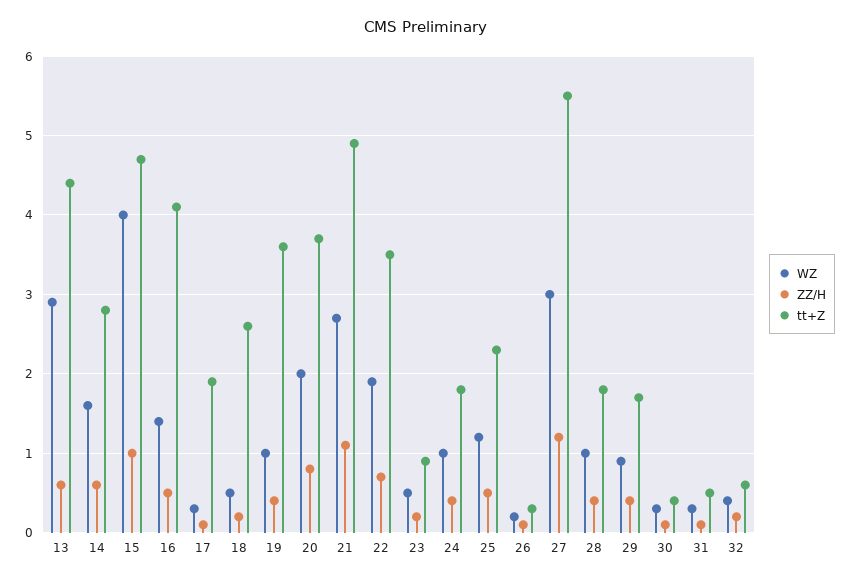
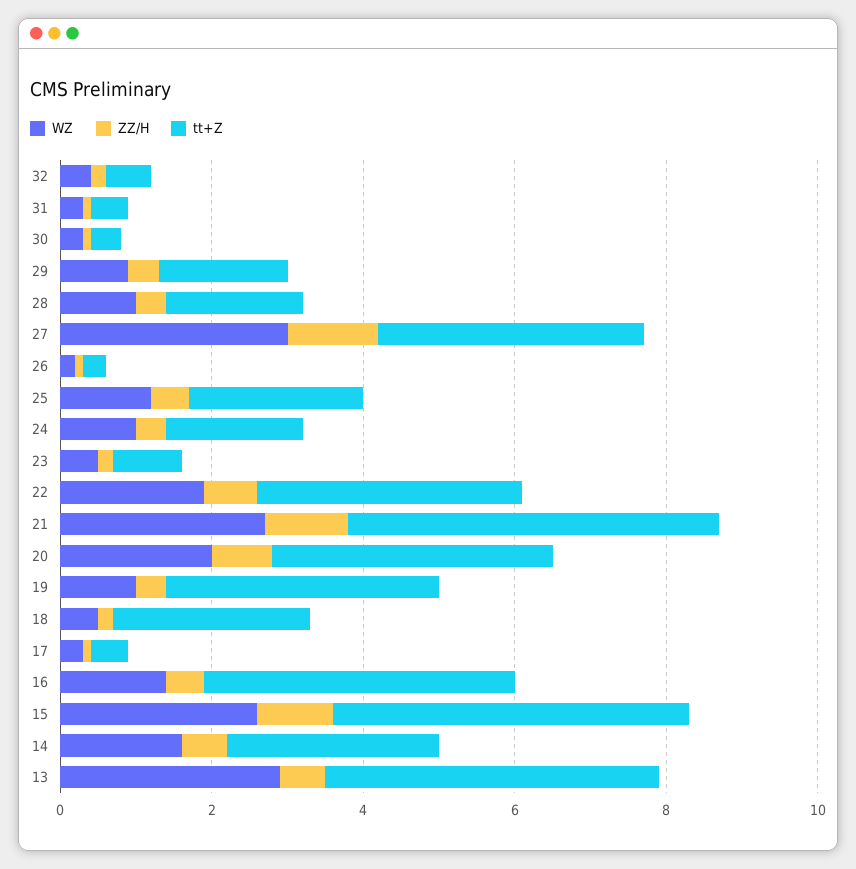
WZ, 15: 4 -> 2.5
tt+Z, 17: 1.9 -> 0.5
tt+Z, 27: 5.5 -> 3.5

